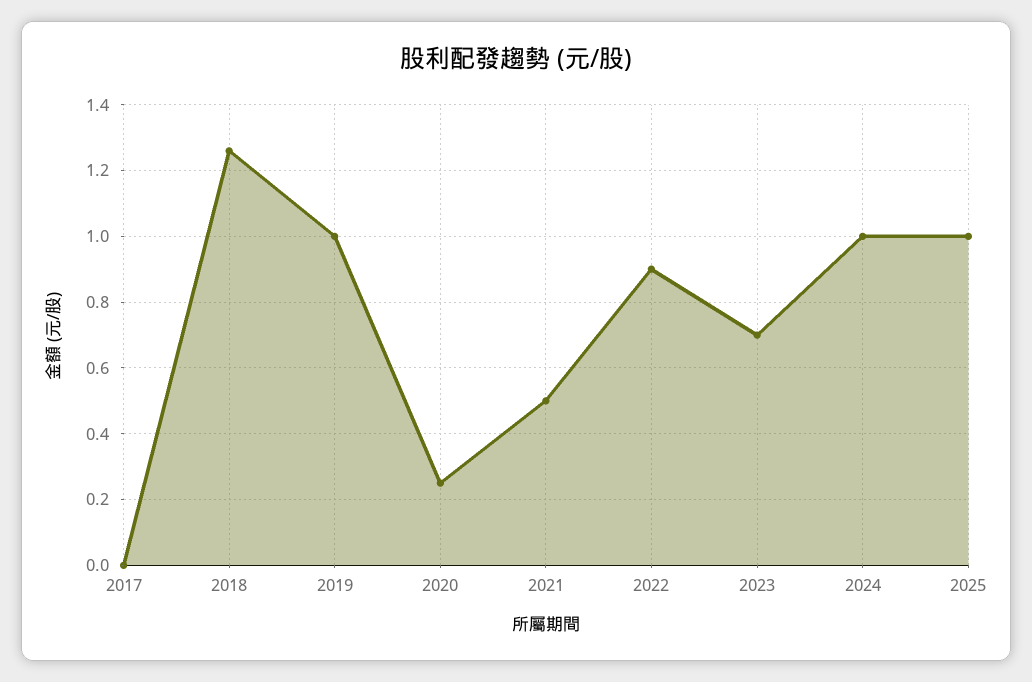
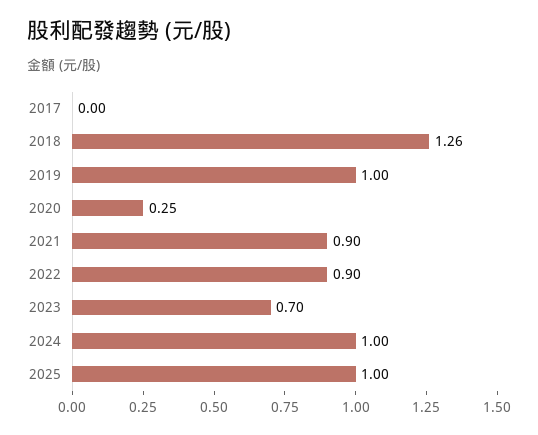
2021: 0.5 -> 0.9

